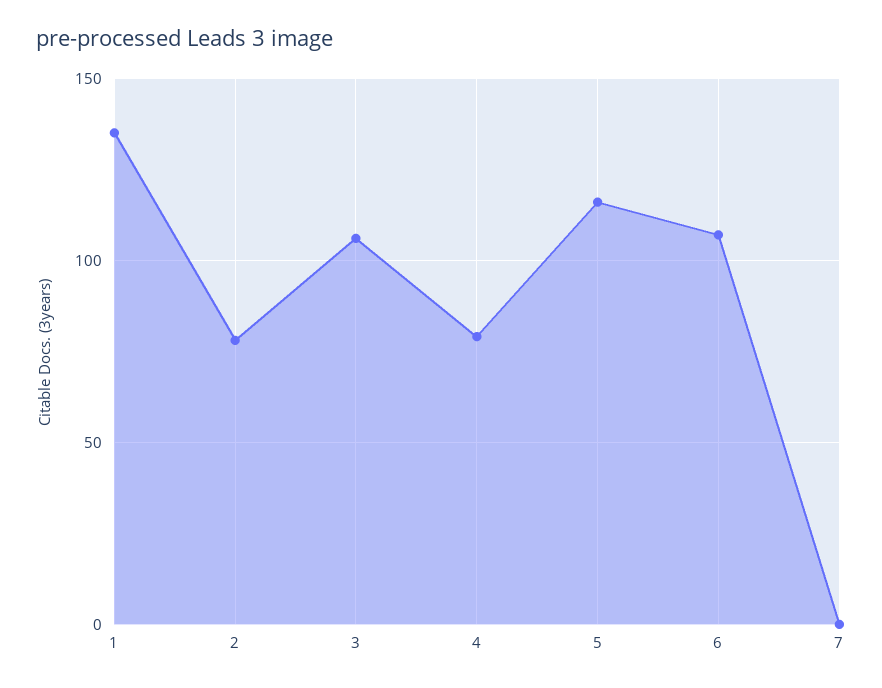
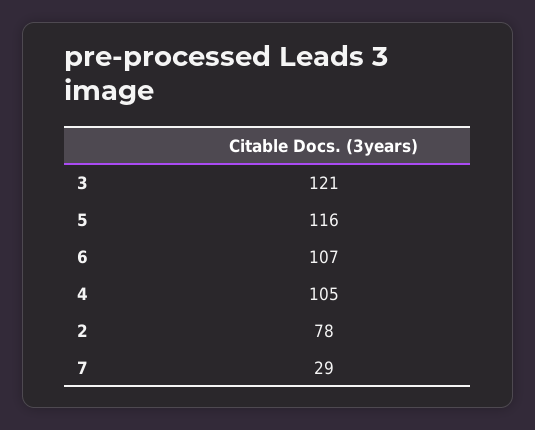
1: 135 -> none
3: 105 -> 121
4: 80 -> 105
7: 0 -> 29

